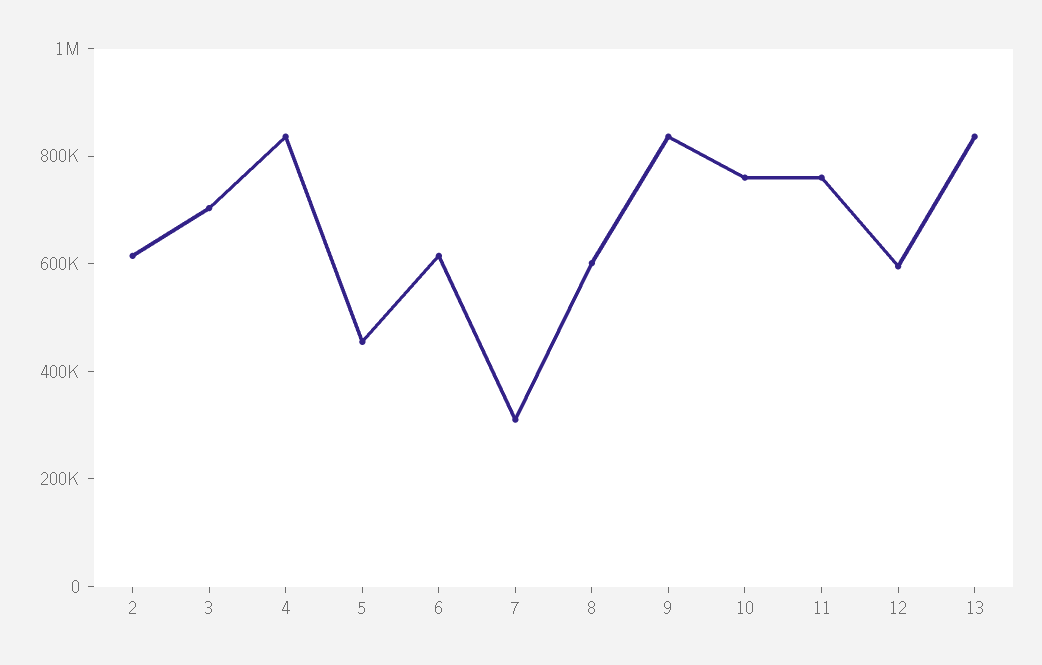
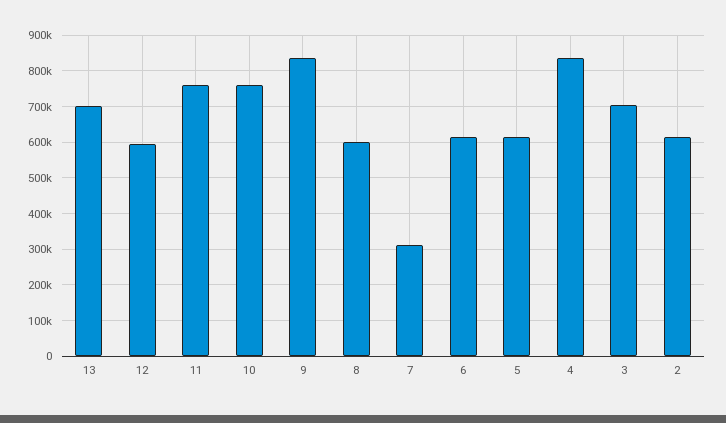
5: 450000 -> 620000
13: 850000 -> 700000

